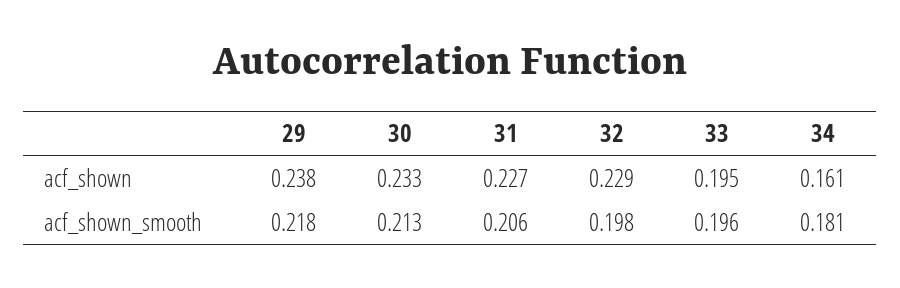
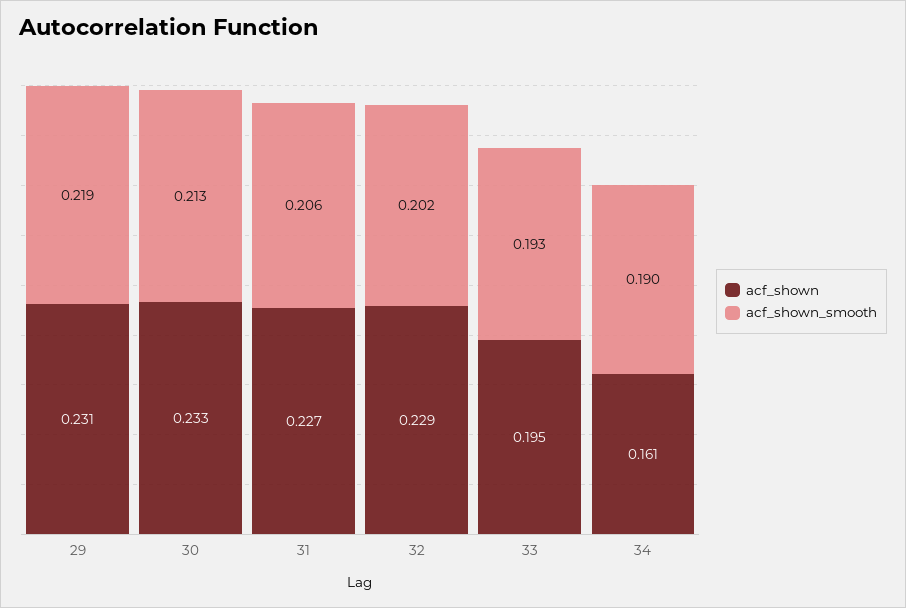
acf_shown, 29: 0.238 -> 0.231
acf_shown_smooth, 29: 0.218 -> 0.219
acf_shown_smooth, 32: 0.198 -> 0.202
acf_shown_smooth, 33: 0.196 -> 0.193
acf_shown_smooth, 34: 0.181 -> 0.19

